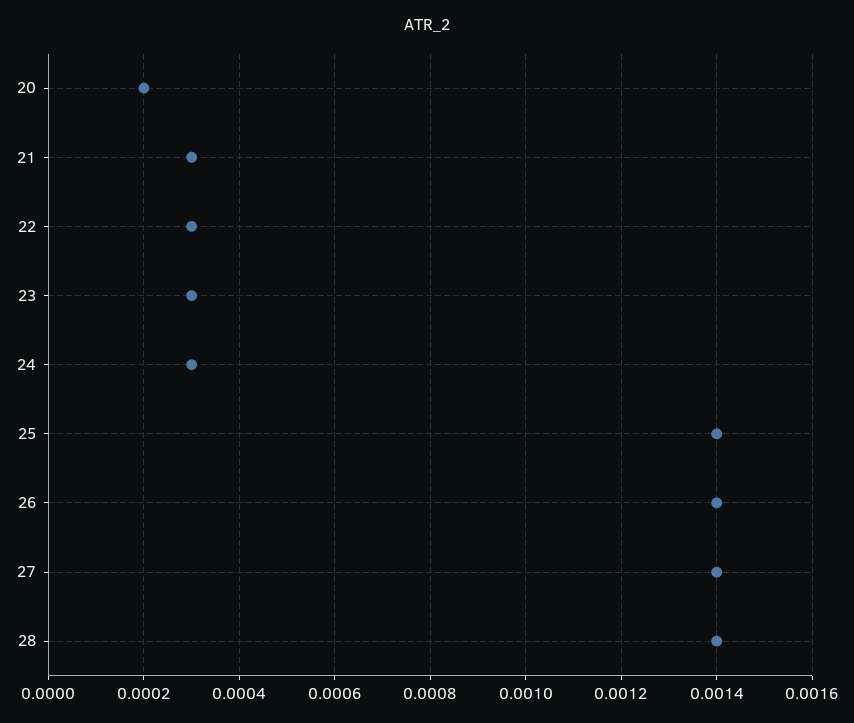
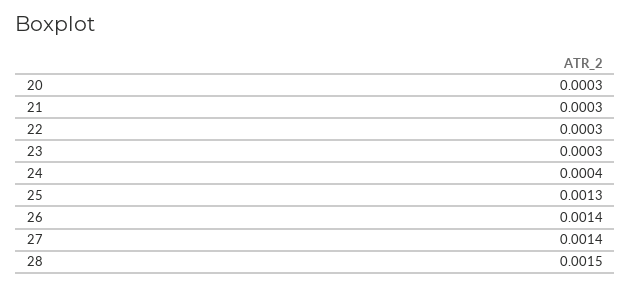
20: 0.0002 -> 0.0003
24: 0.0003 -> 0.0004
25: 0.0014 -> 0.0013
28: 0.0014 -> 0.0015

